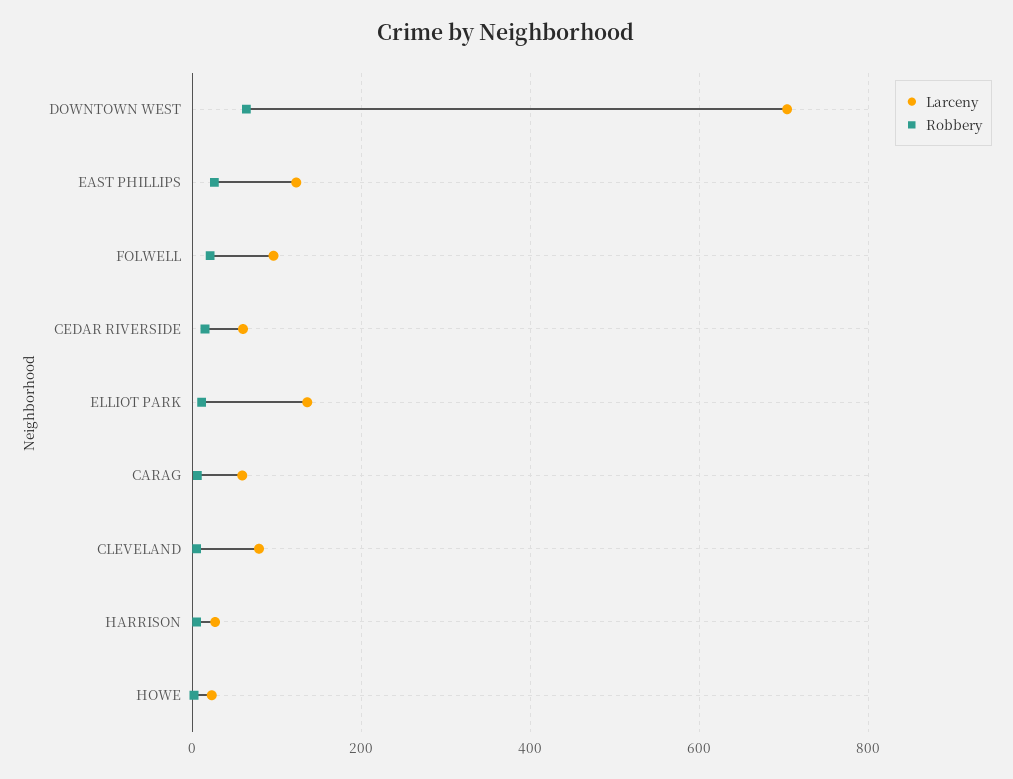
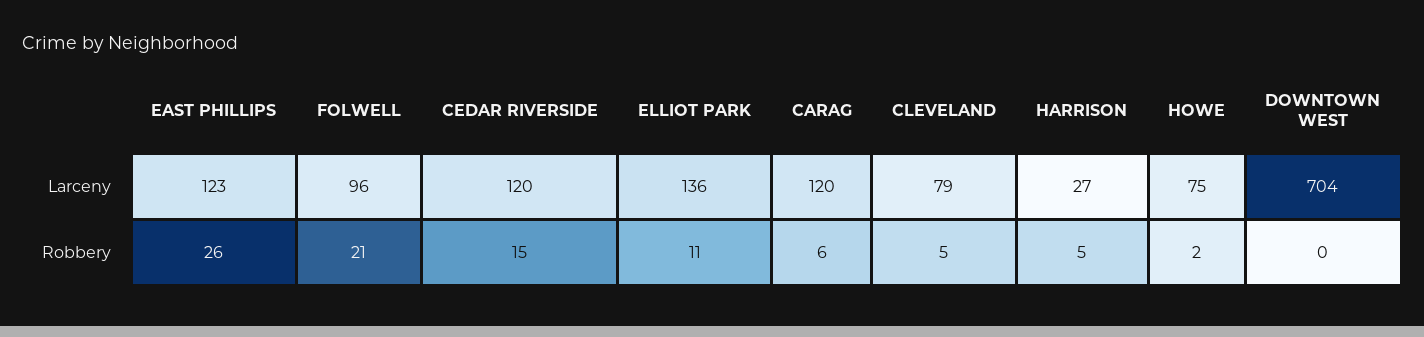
Robbery, DOWNTOWN WEST: 60 -> 0
Larceny, CEDAR RIVERSIDE: 60 -> 120
Larceny, CARAG: 60 -> 120
Larceny, HOWE: 20 -> 75

